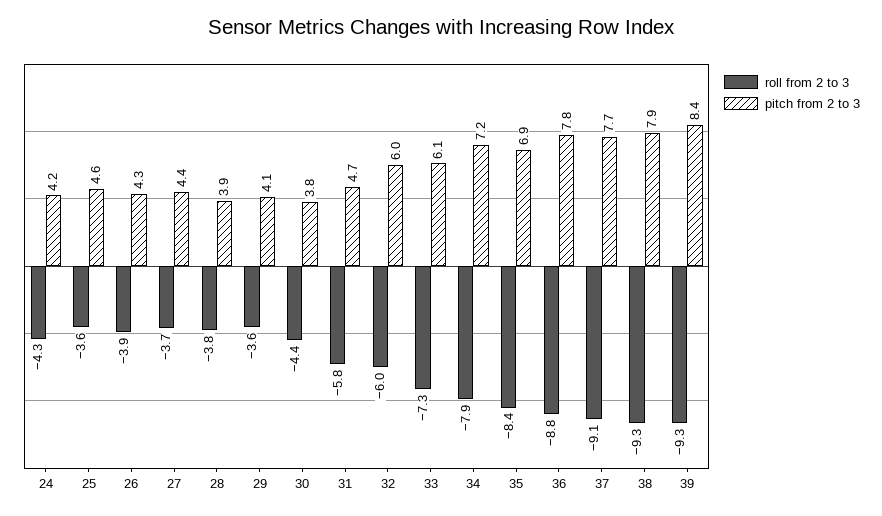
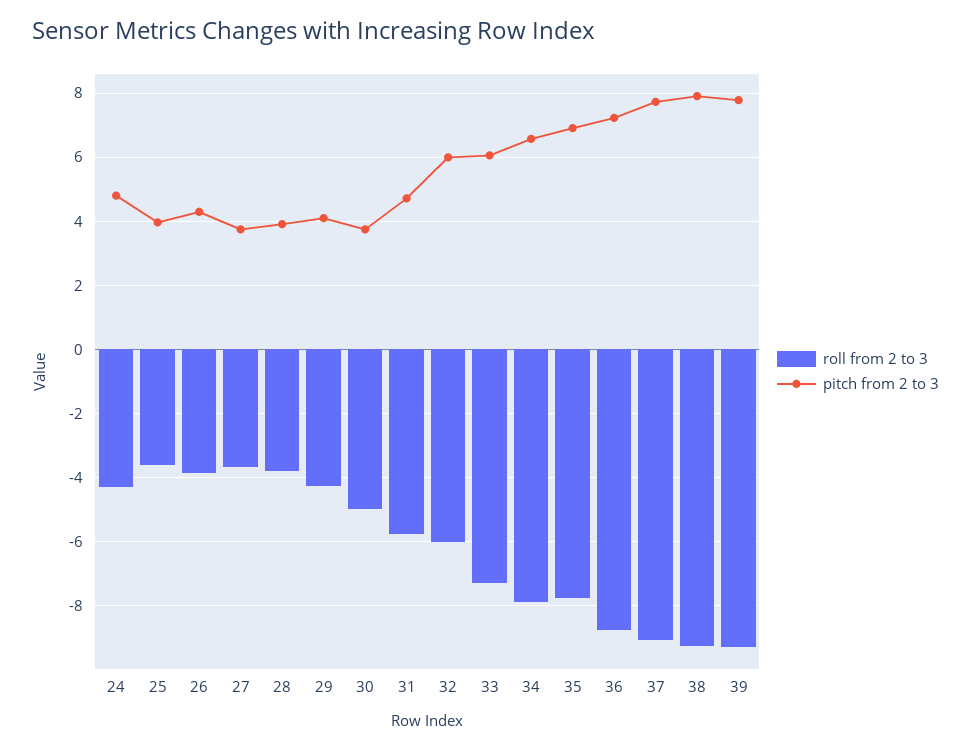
pitch from 2 to 3, 24: 4.2 -> 4.8
pitch from 2 to 3, 25: 4.6 -> 4
pitch from 2 to 3, 27: 4.4 -> 3.8
roll from 2 to 3, 29: -3.6 -> -4.2
roll from 2 to 3, 30: -4.4 -> -5
pitch from 2 to 3, 34: 7.2 -> 6.6
roll from 2 to 3, 35: -8.4 -> -7.8
pitch from 2 to 3, 36: 7.8 -> 7.2
pitch from 2 to 3, 39: 8.4 -> 7.8

